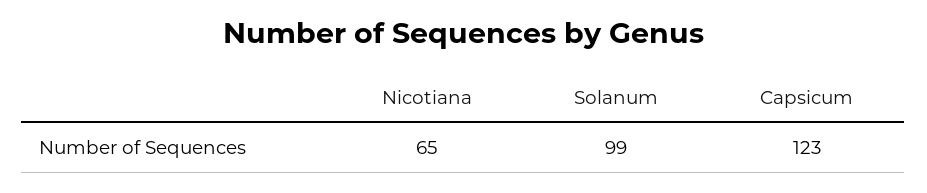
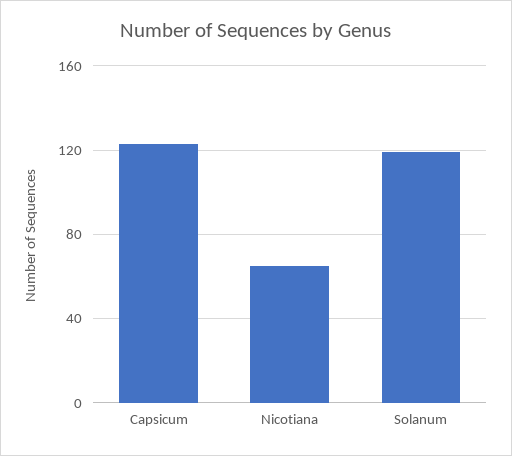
Solanum: 99 -> 120

